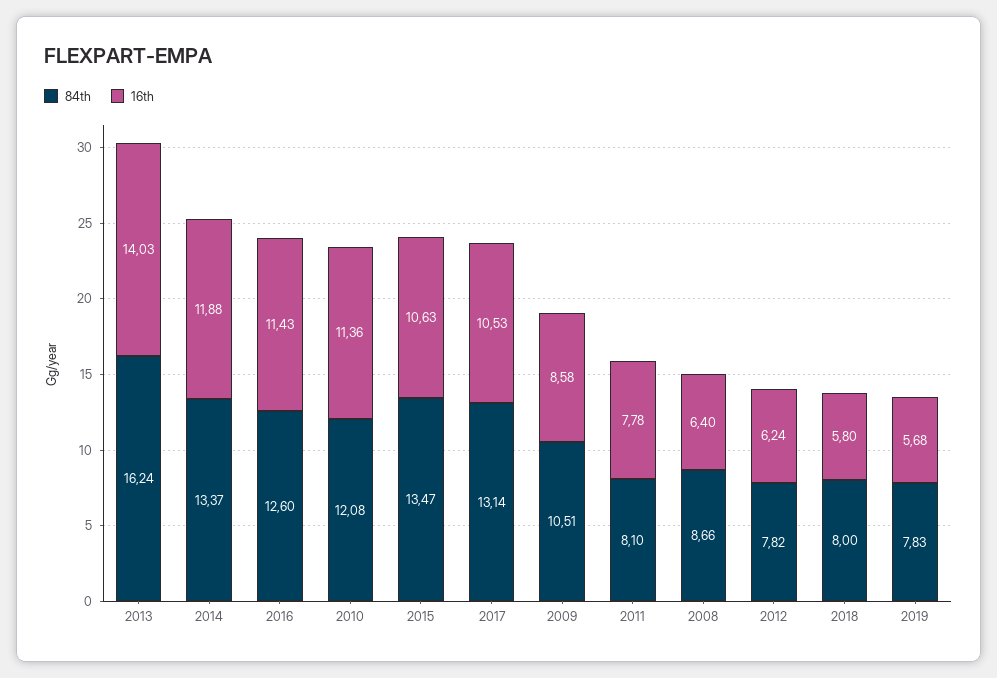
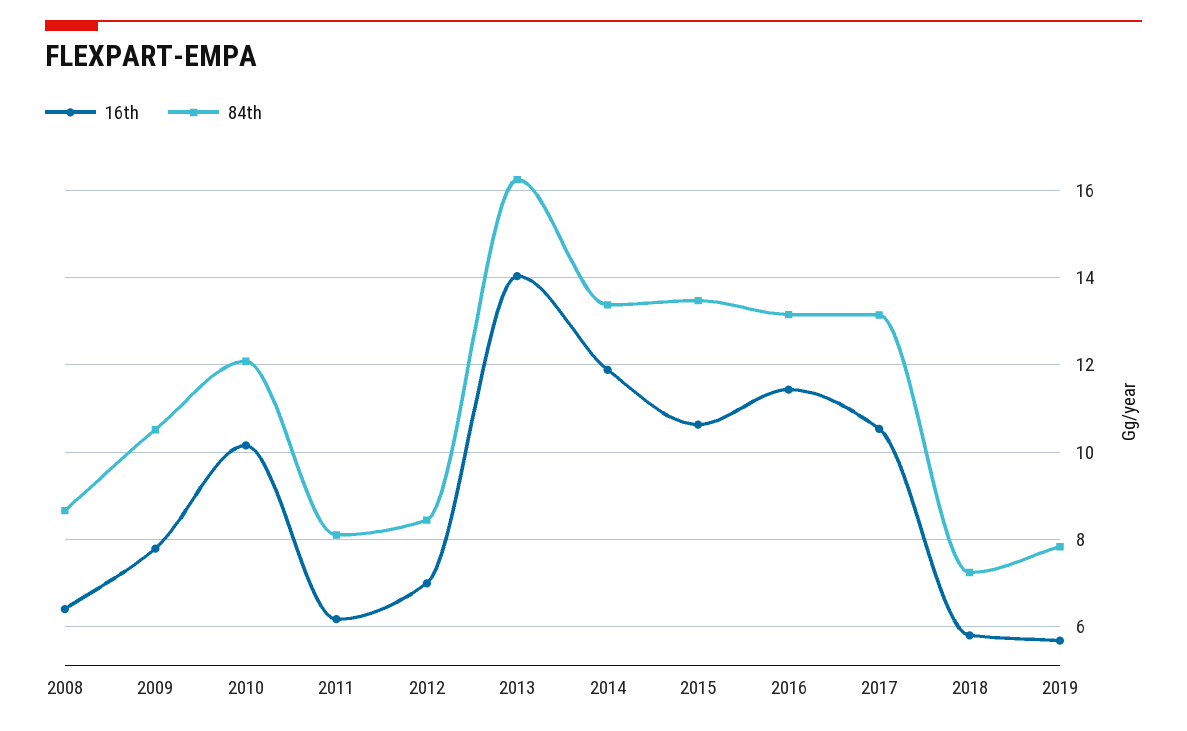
84th, 2016: 12.6 -> 13.2
16th, 2010: 11.36 -> 10.2
16th, 2009: 8.58 -> 7.8
16th, 2011: 7.78 -> 6.2
84th, 2012: 7.82 -> 8.4
16th, 2012: 6.24 -> 7
84th, 2018: 8 -> 7.2

